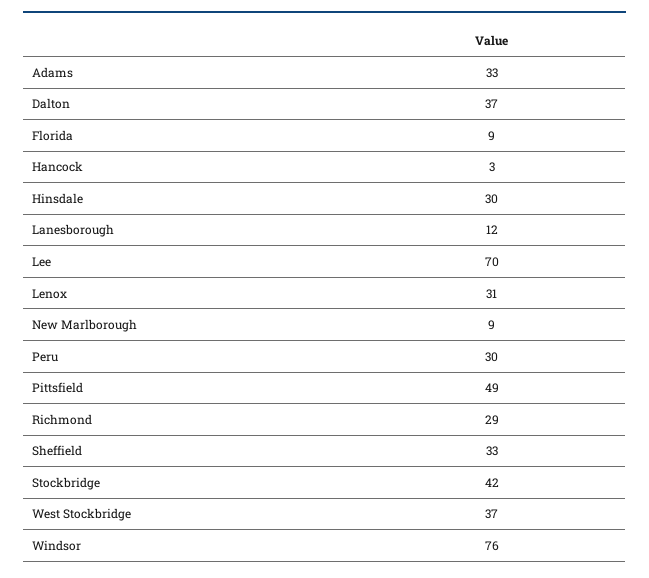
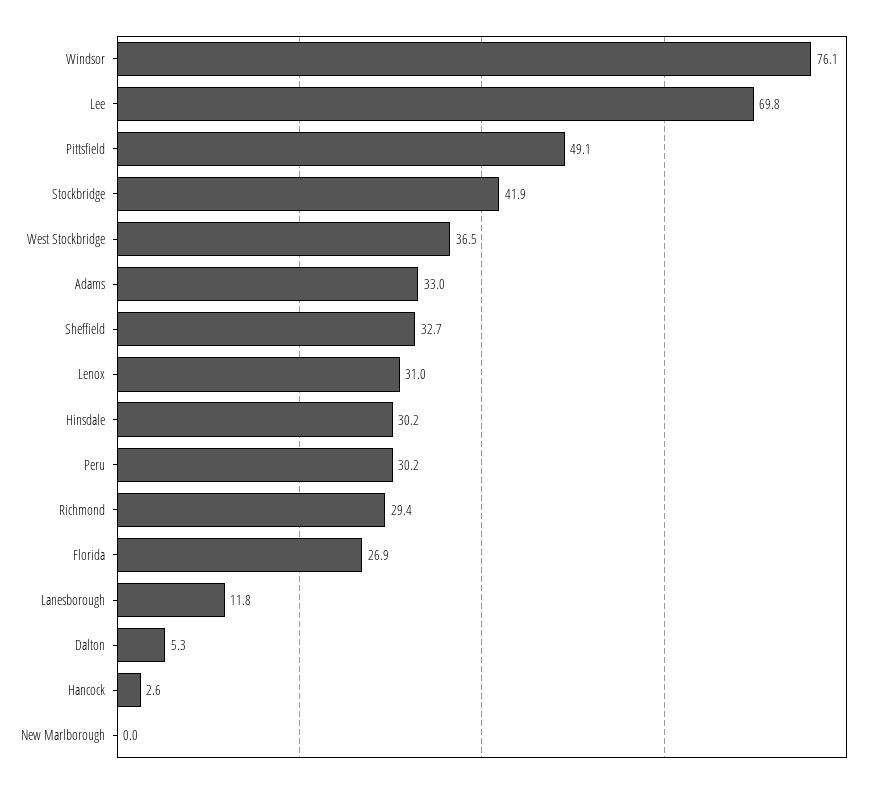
Dalton: 37 -> 5.3
Florida: 9 -> 26.9
New Marlborough: 9 -> 0

